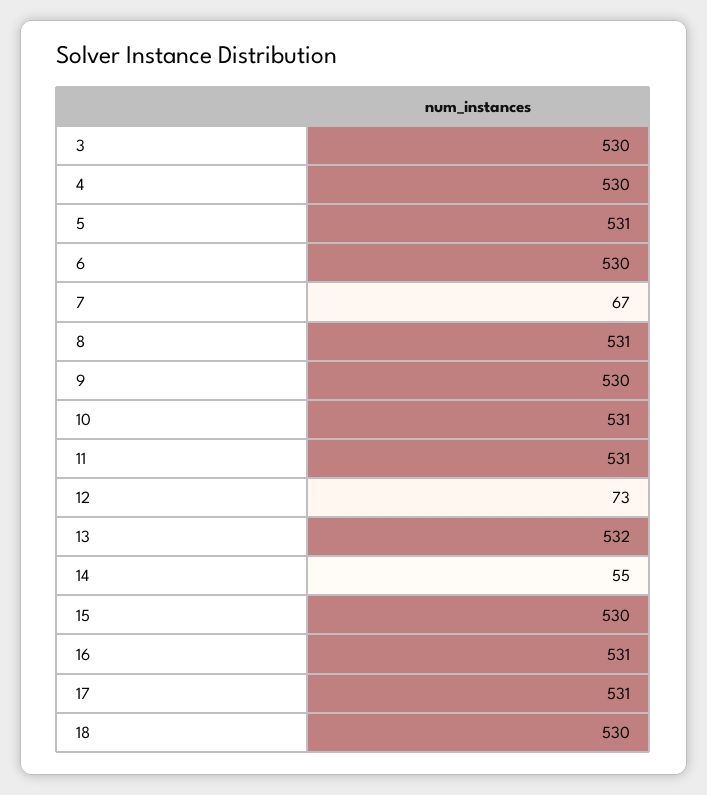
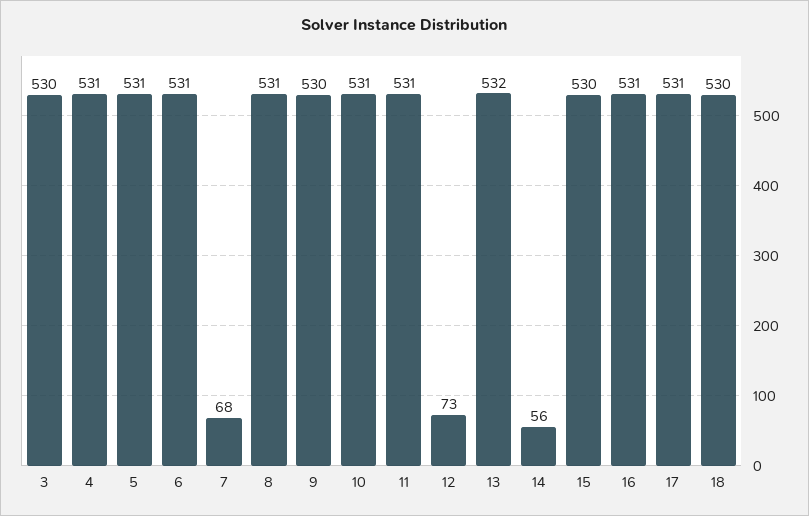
4: 530 -> 531
6: 530 -> 531
7: 67 -> 68
14: 55 -> 56

